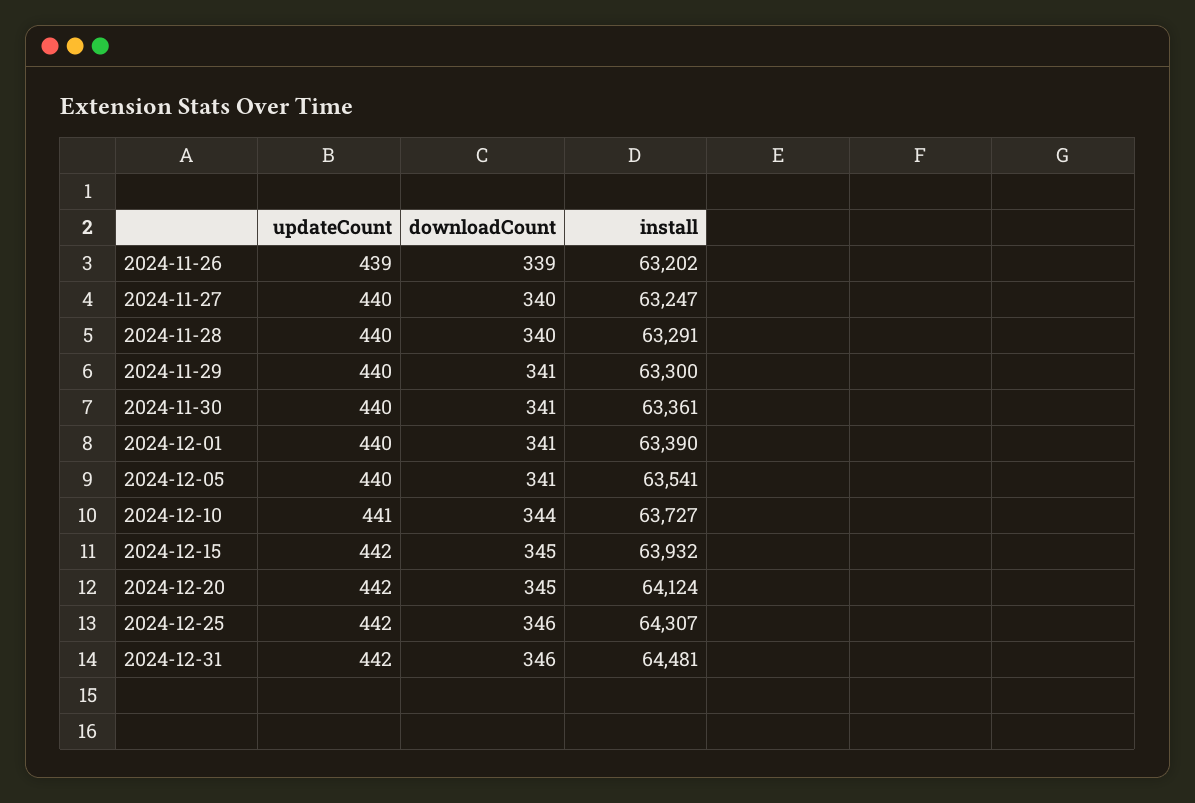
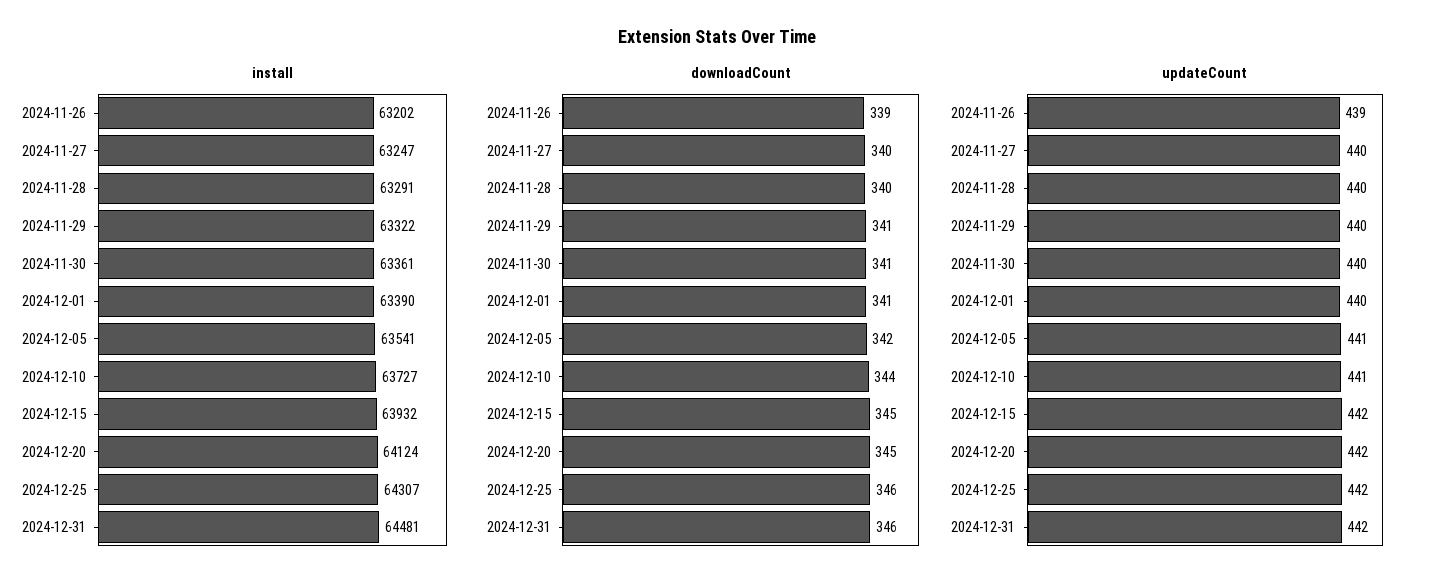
install, 2024-11-29: 63300 -> 63322
updateCount, 2024-12-05: 440 -> 441
downloadCount, 2024-12-05: 341 -> 342

